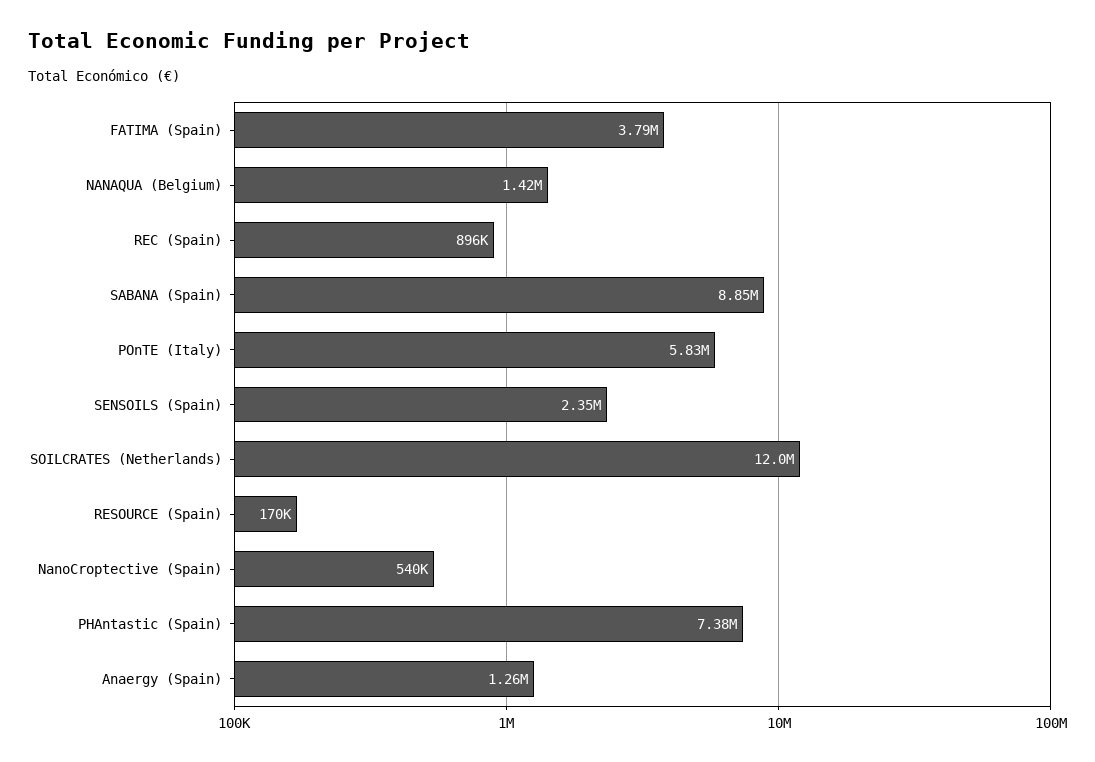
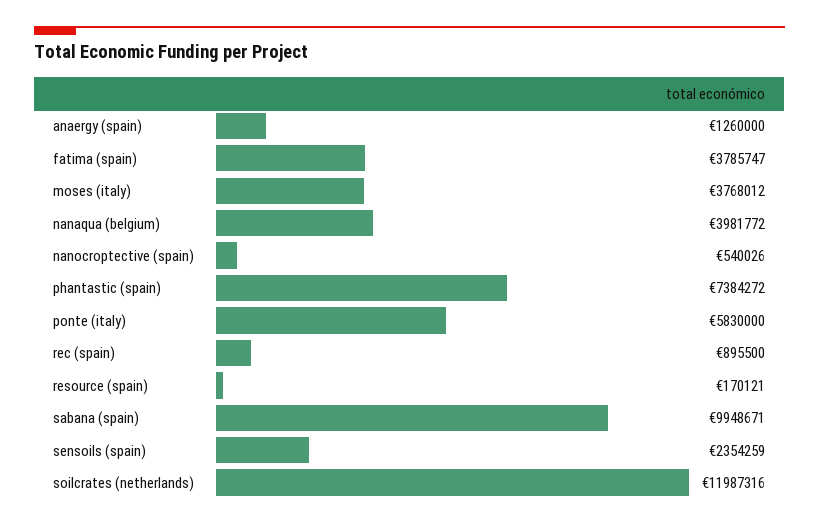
NANAQUA (Belgium): 1420000 -> 3981772
SABANA (Spain): 8850000 -> 9948671
moses (italy): none -> 3768012

